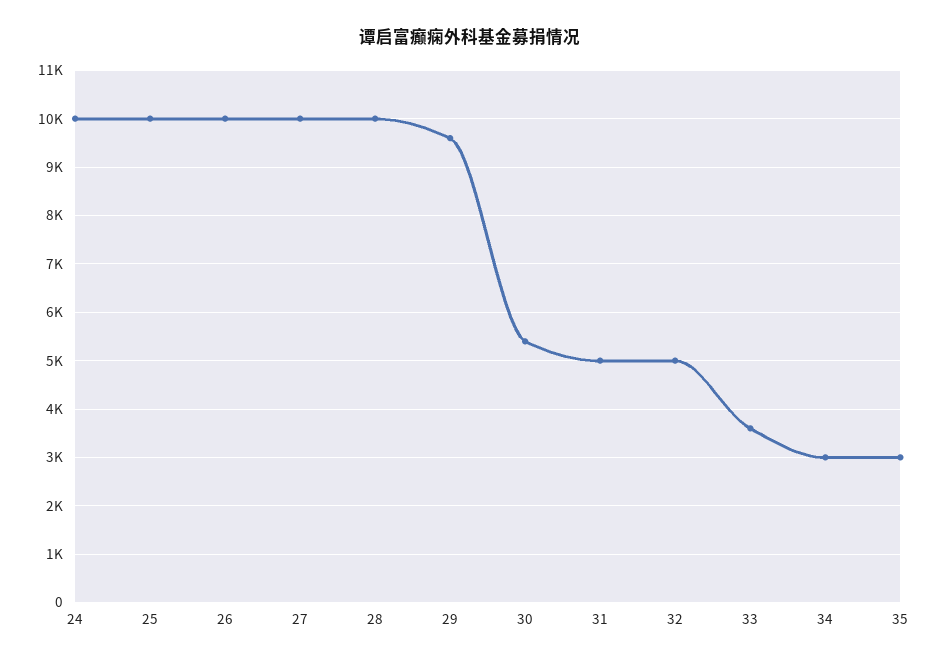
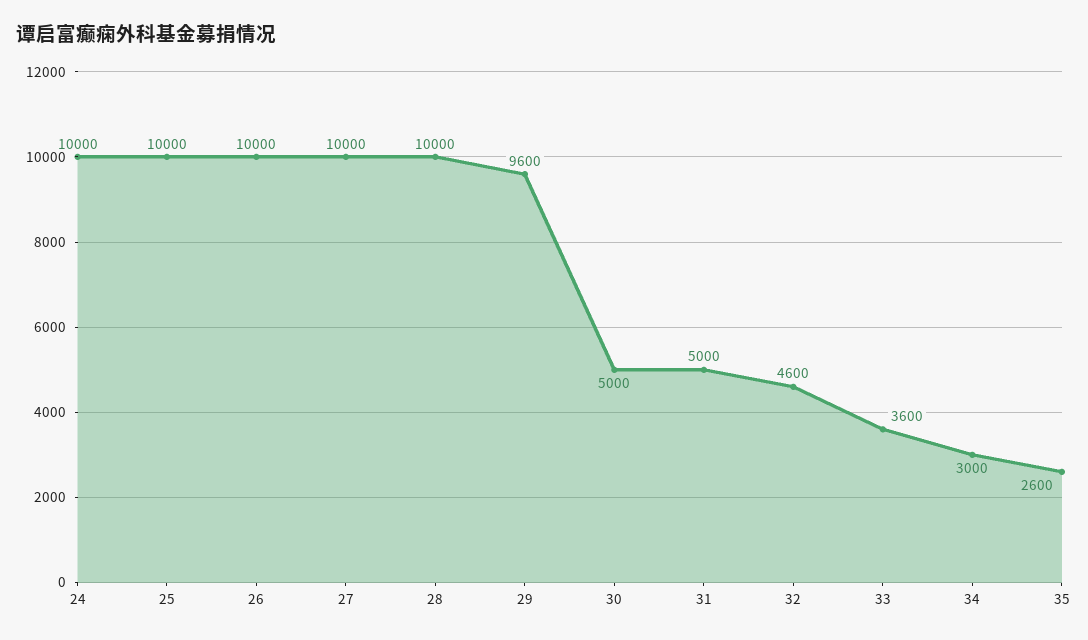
30: 5400 -> 5000
32: 5000 -> 4600
35: 3000 -> 2600

